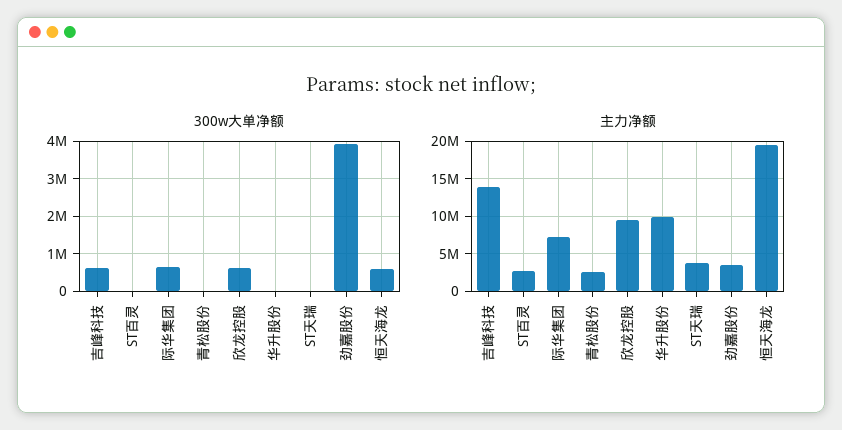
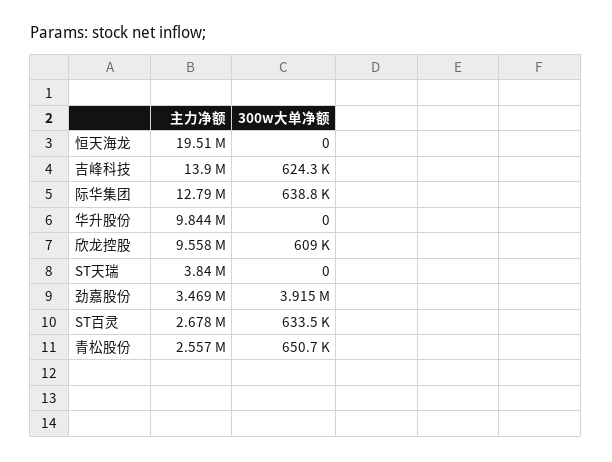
300w大单净额, ST百灵: 0 -> 633500
300w大单净额, 青松股份: 0 -> 650700
300w大单净额, 恒天海龙: 600000 -> 0
主力净额, 际华集团: 7000000 -> 12790000

